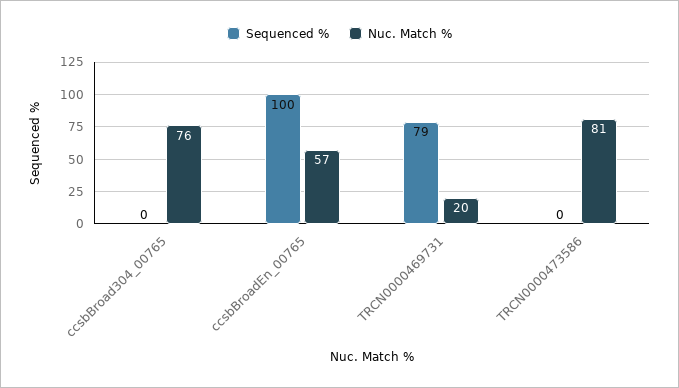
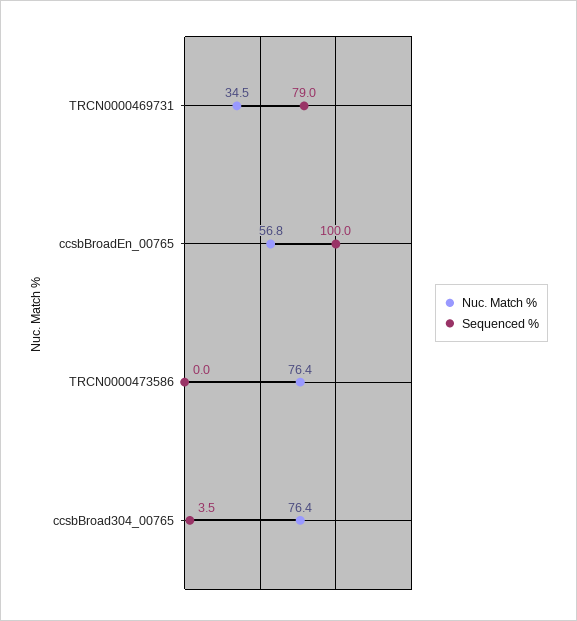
Sequenced %, ccsbBroad304_00765: 0 -> 3.5
Nuc. Match %, TRCN0000469731: 20 -> 34.5
Nuc. Match %, TRCN0000473586: 81 -> 76.4

